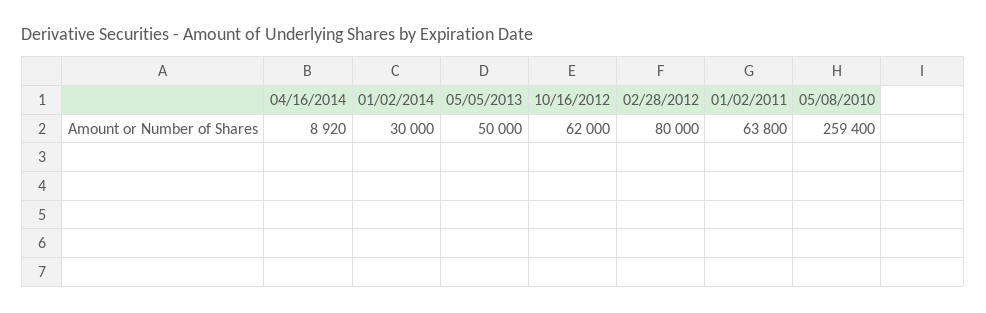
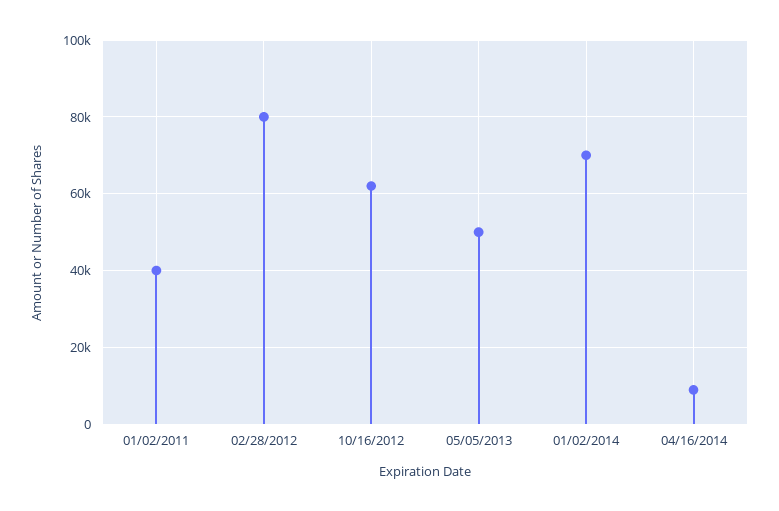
01/02/2014: 30000 -> 70000
01/02/2011: 63800 -> 40000
05/08/2010: 259400 -> none

